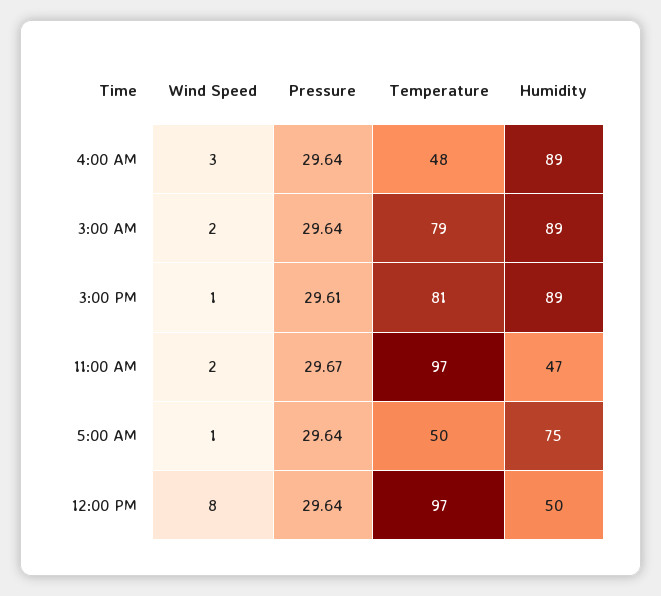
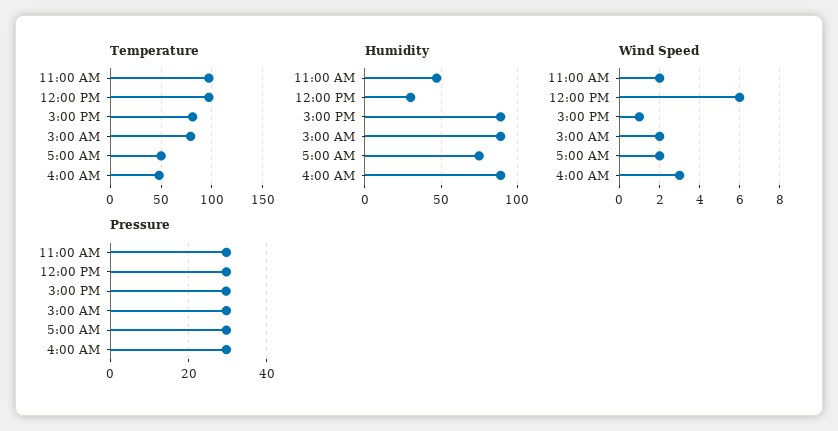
Wind Speed, 5:00 AM: 1 -> 2
Wind Speed, 12:00 PM: 8 -> 6
Humidity, 12:00 PM: 50 -> 30

